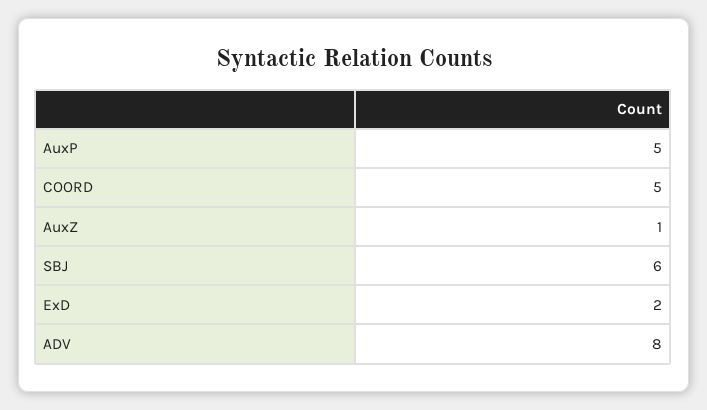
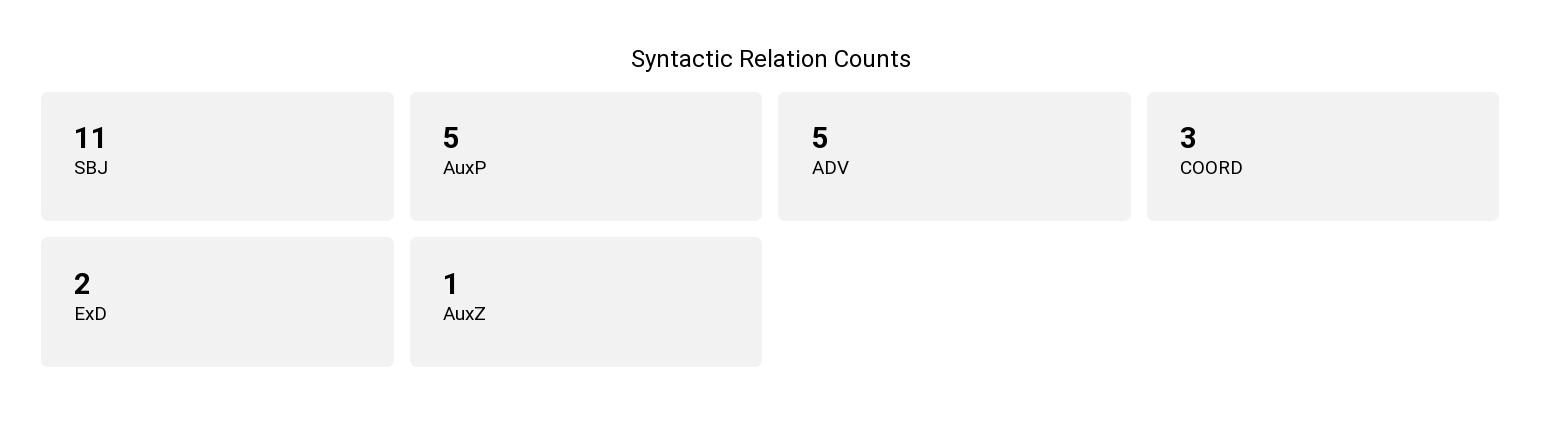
COORD: 5 -> 3
SBJ: 6 -> 11
ADV: 8 -> 5

